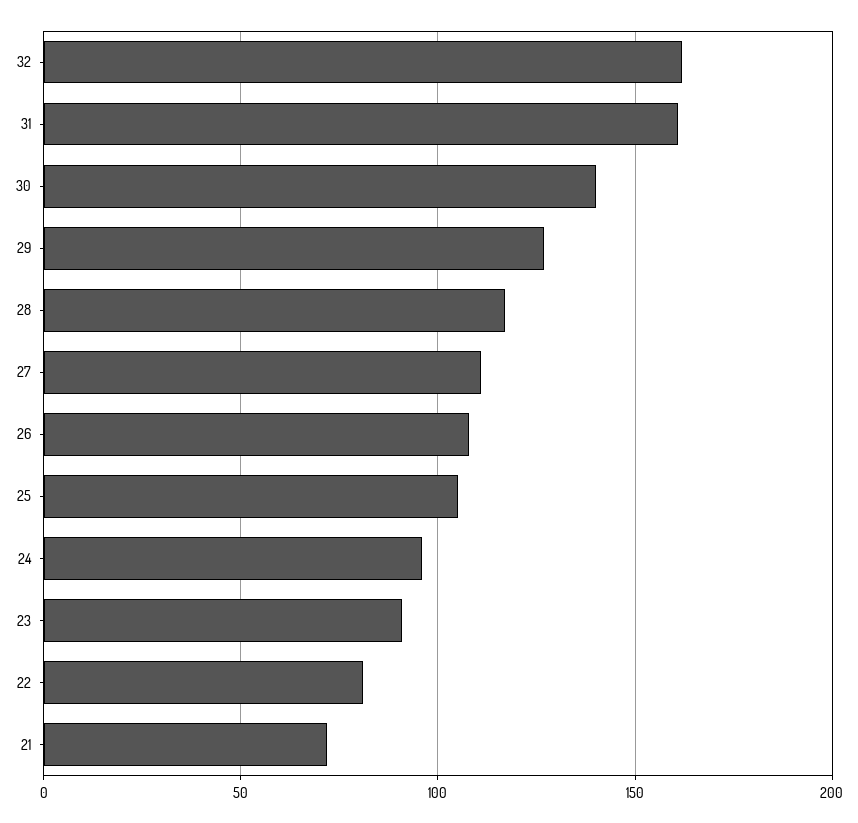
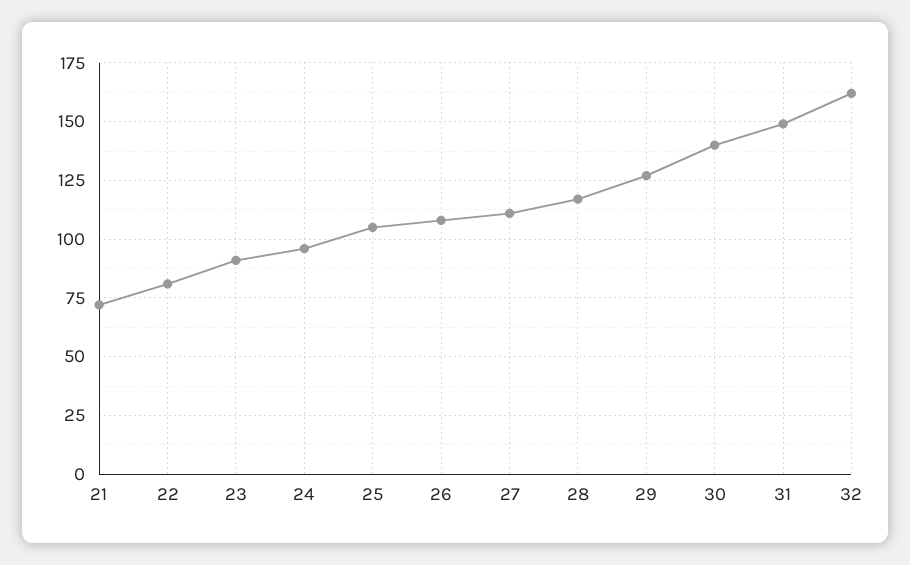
31: 160 -> 150

